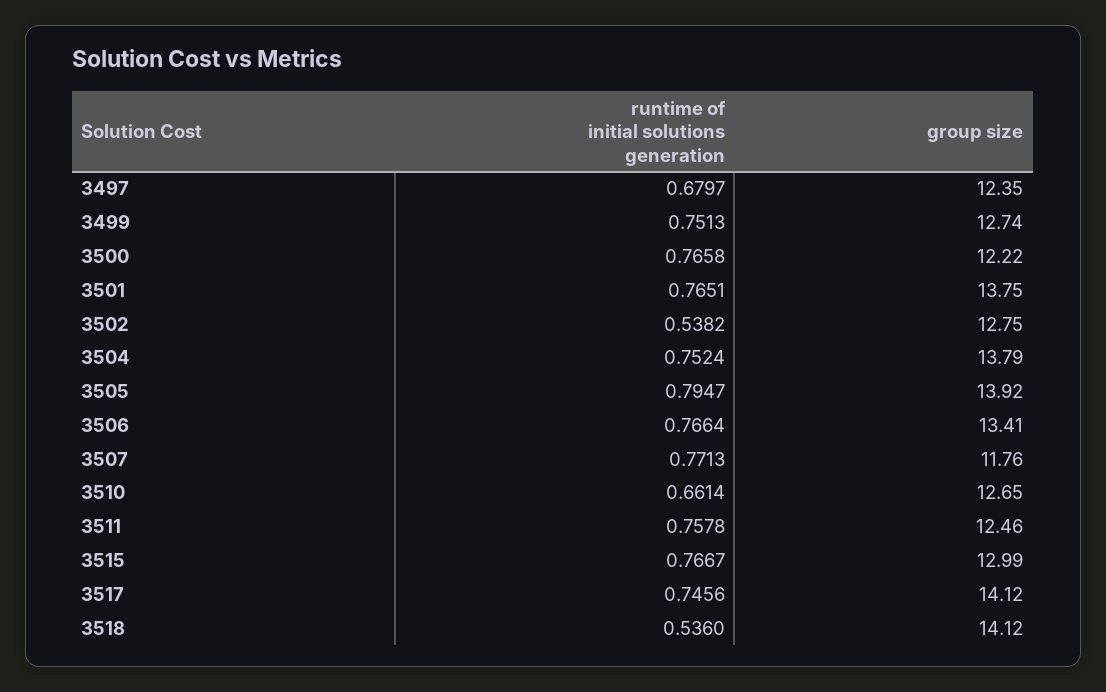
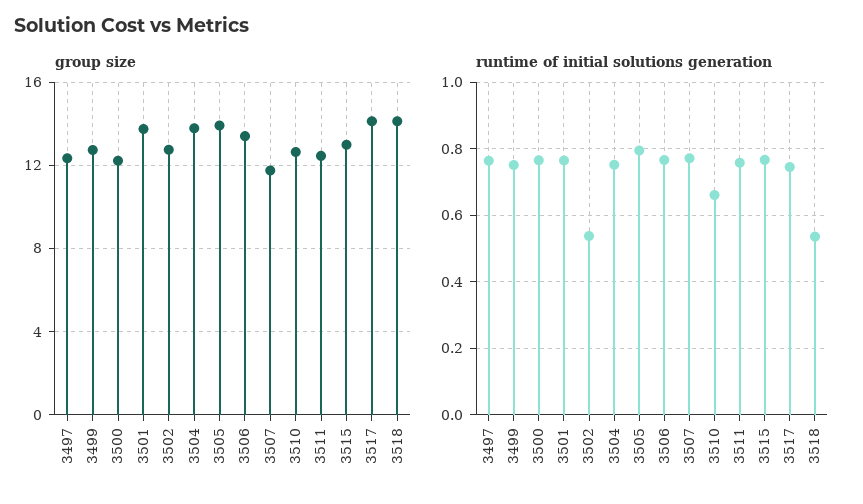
runtime of initial solutions generation, 3497: 0.6797 -> 0.76

